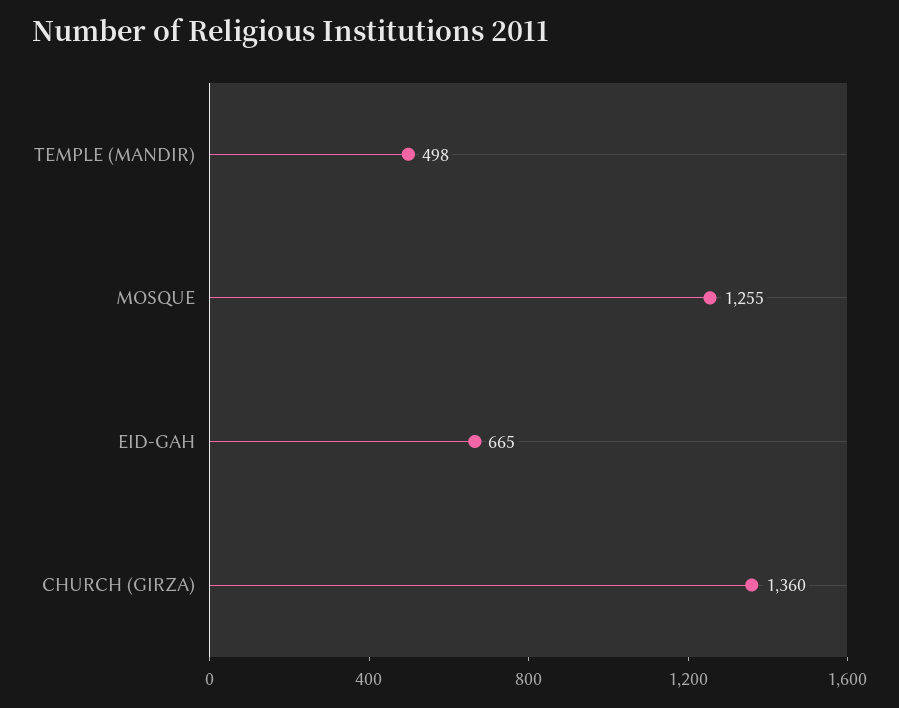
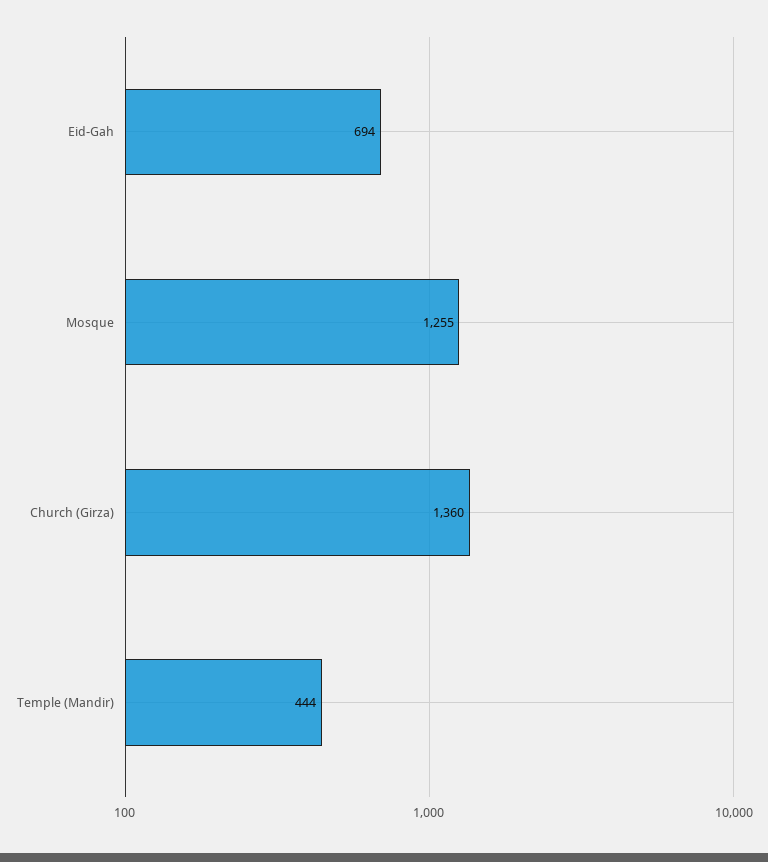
TEMPLE (MANDIR): 498 -> 444
EID-GAH: 665 -> 694

